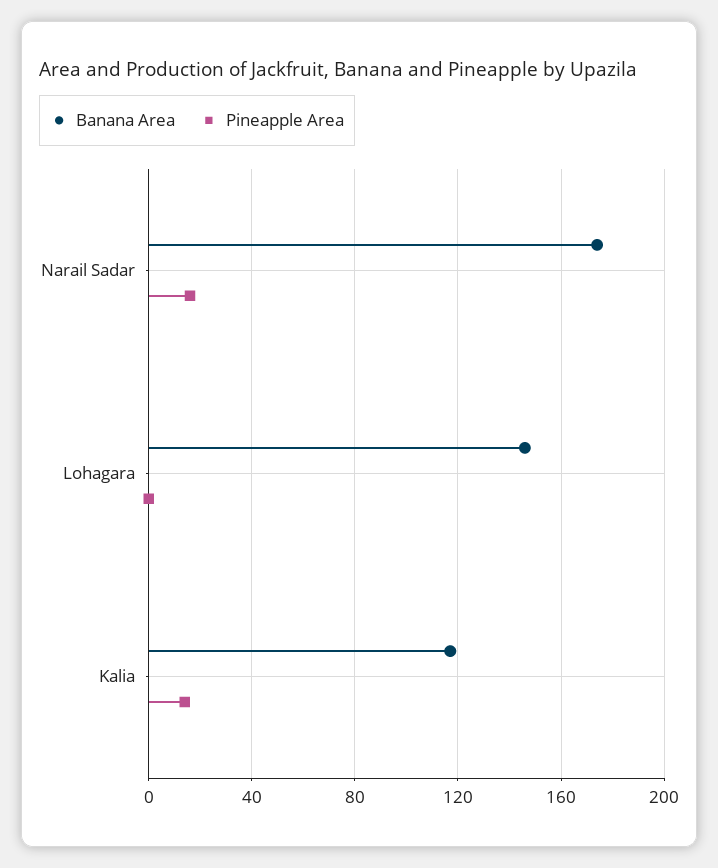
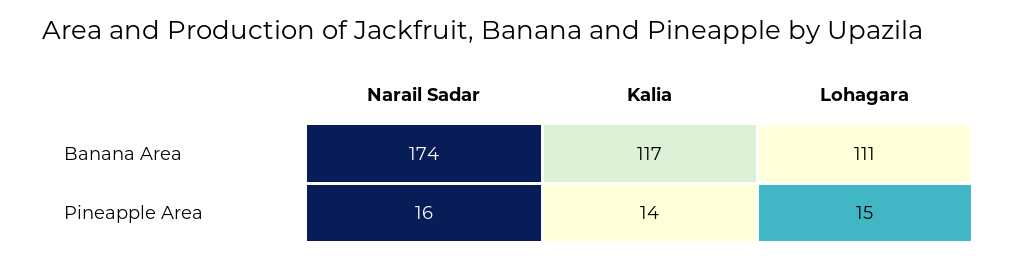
Banana Area, Lohagara: 145 -> 111
Pineapple Area, Lohagara: 0 -> 15

